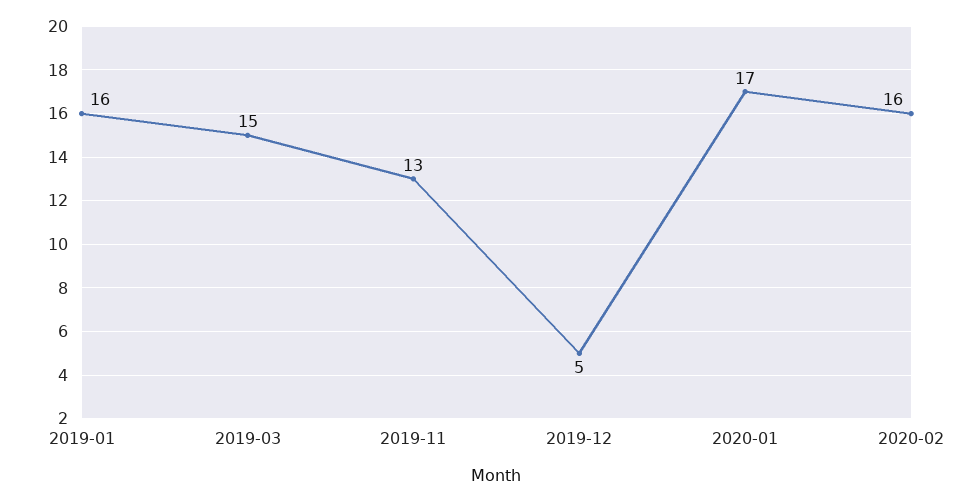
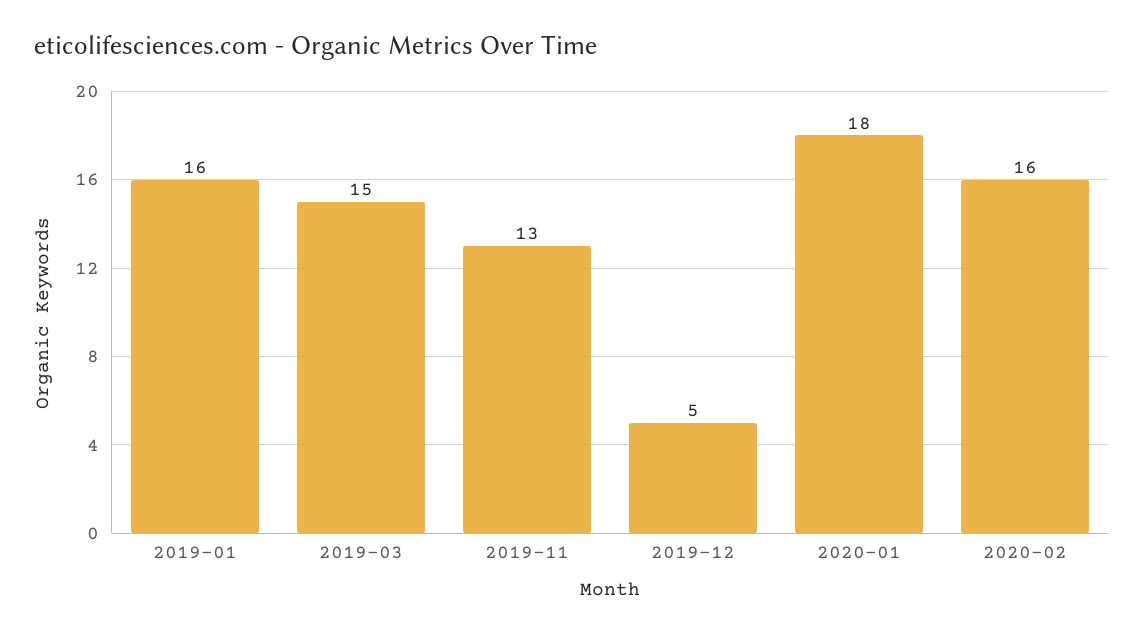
2020-01: 17 -> 18

